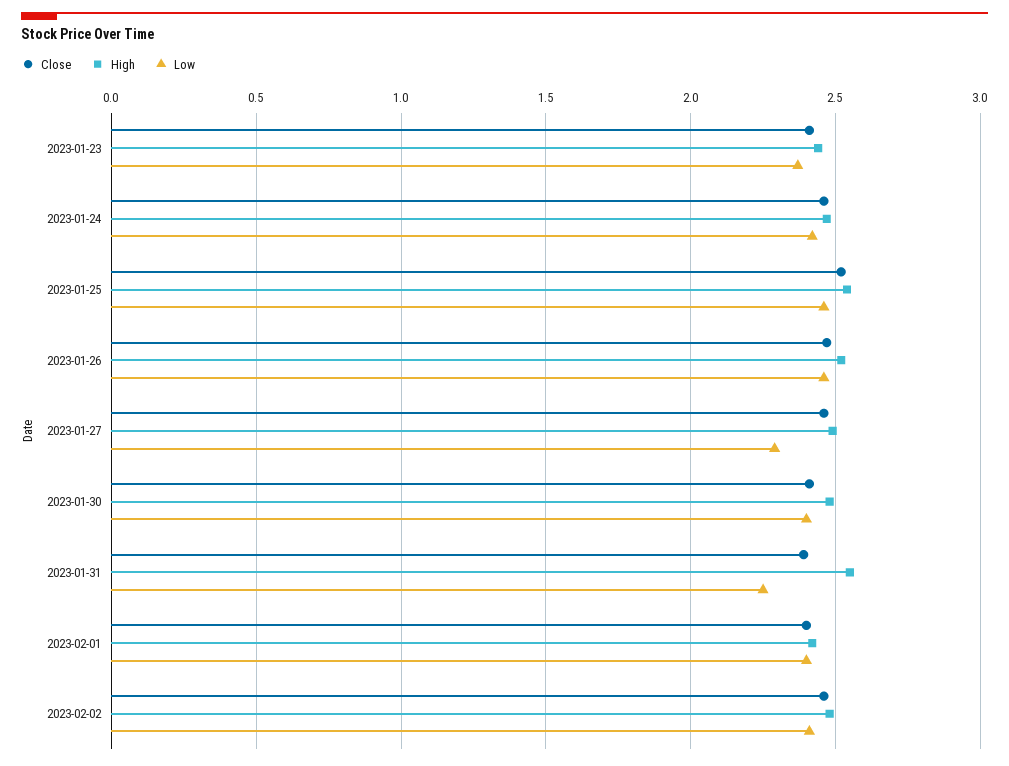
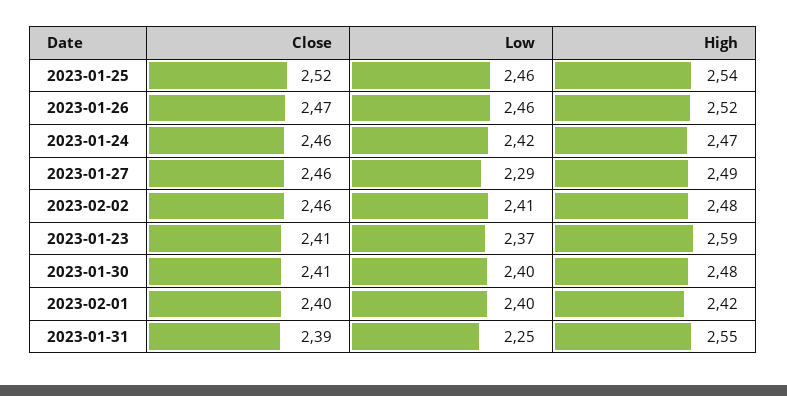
High, 2023-01-23: 2.45 -> 2.59

